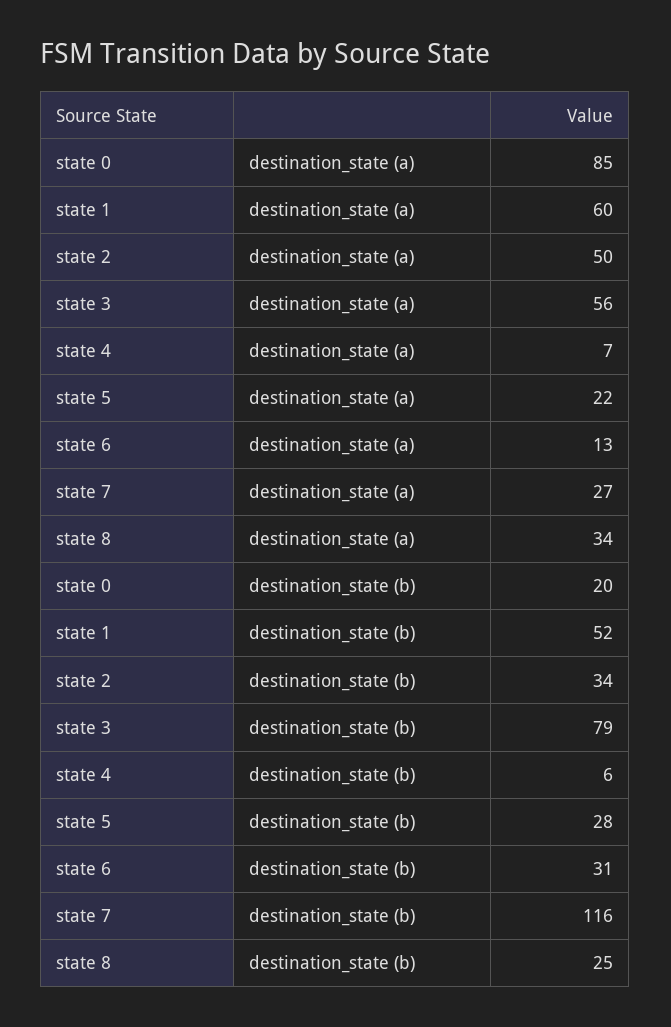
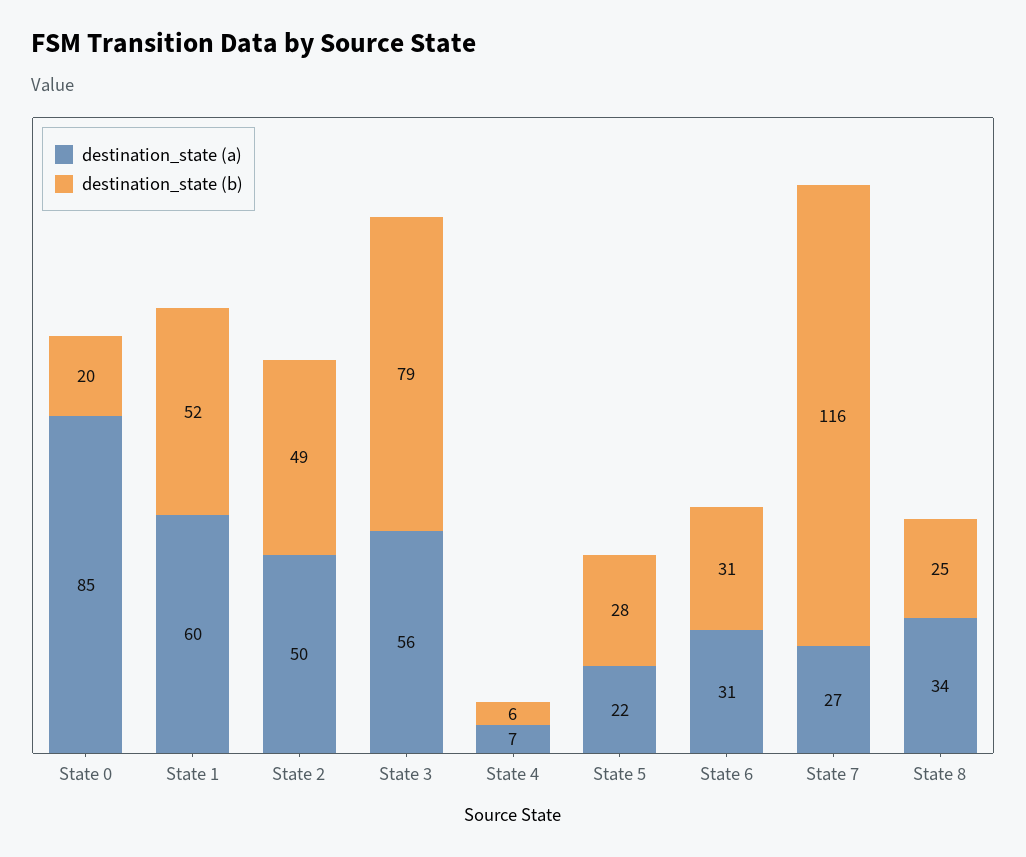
destination_state (a), state 6: 13 -> 31
destination_state (b), state 2: 34 -> 49

